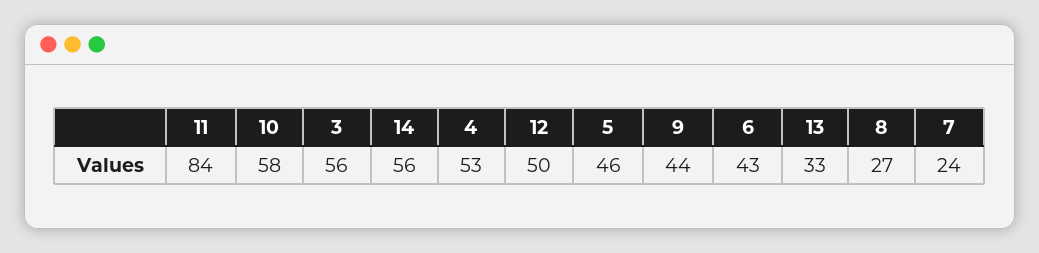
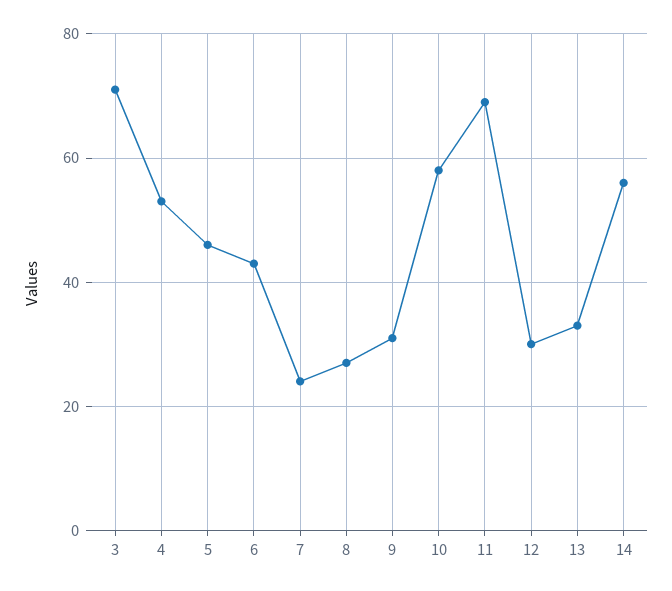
11: 84 -> 70
3: 56 -> 70
12: 50 -> 30
9: 44 -> 30

